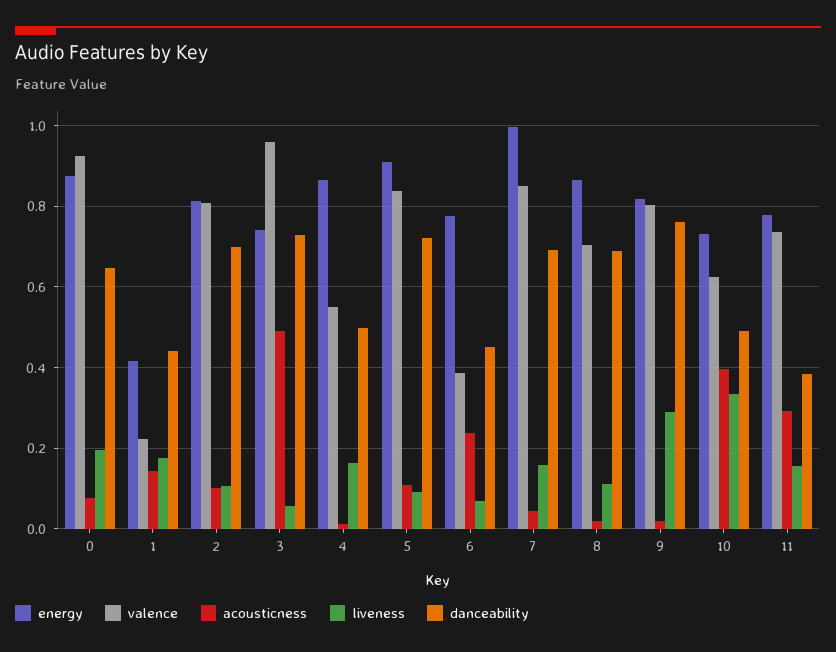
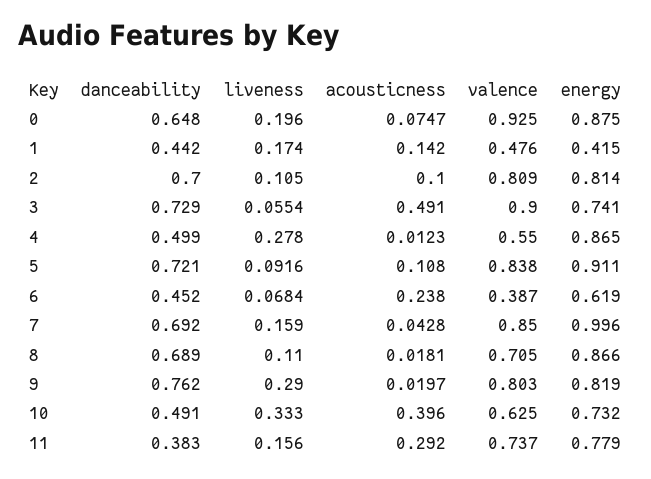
valence, 1: 0.22 -> 0.476
valence, 3: 0.96 -> 0.9
liveness, 4: 0.16 -> 0.278
energy, 6: 0.78 -> 0.619

